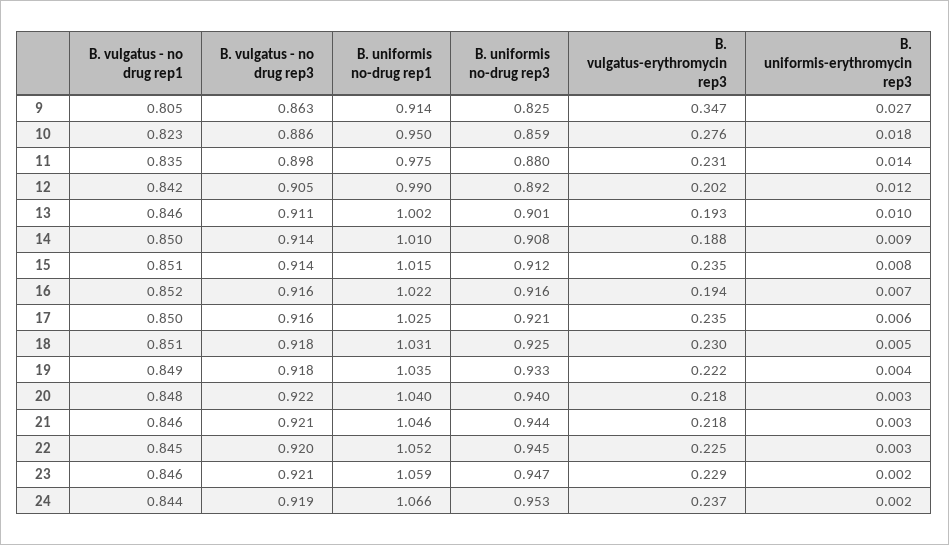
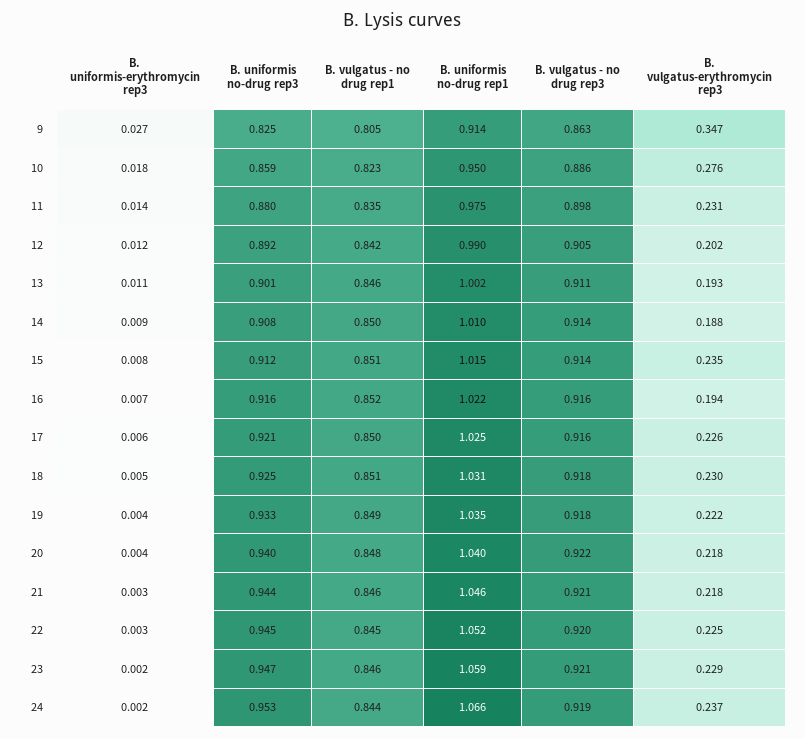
B. uniformis-erythromycin rep3, 13: 0.01 -> 0.011
B. vulgatus-erythromycin rep3, 17: 0.235 -> 0.226
B. uniformis-erythromycin rep3, 20: 0.003 -> 0.004

